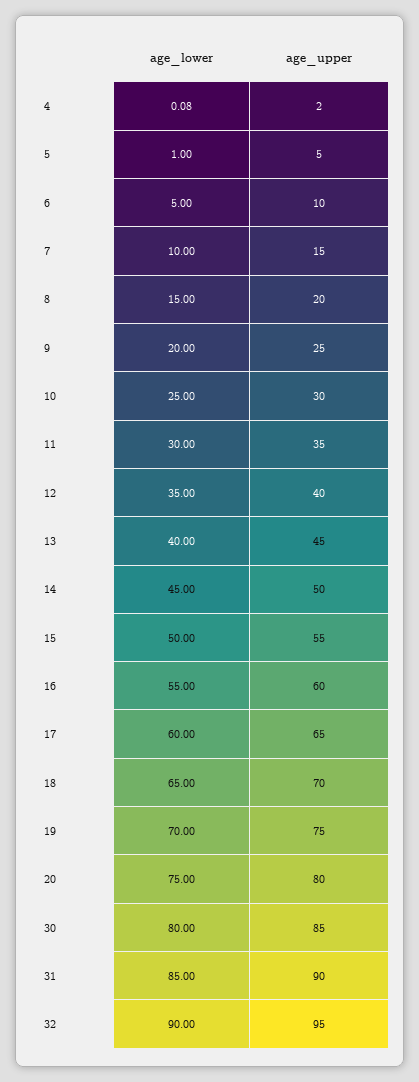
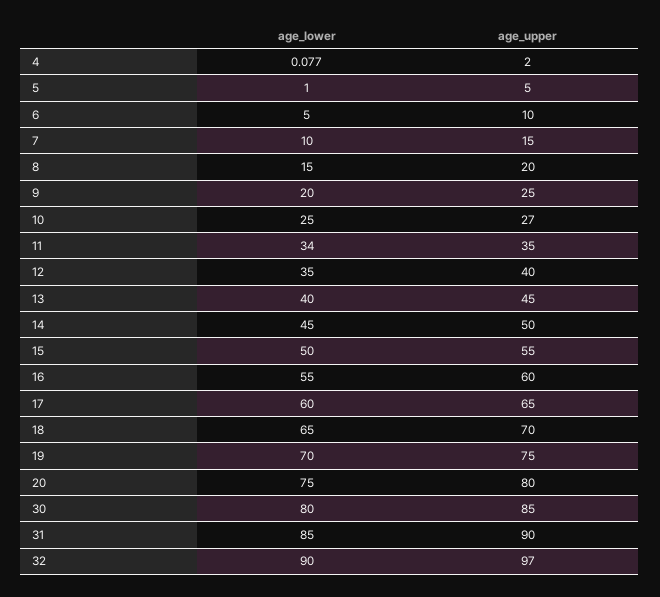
age_upper, 10: 30 -> 27
age_lower, 11: 30 -> 34
age_upper, 32: 95 -> 97

